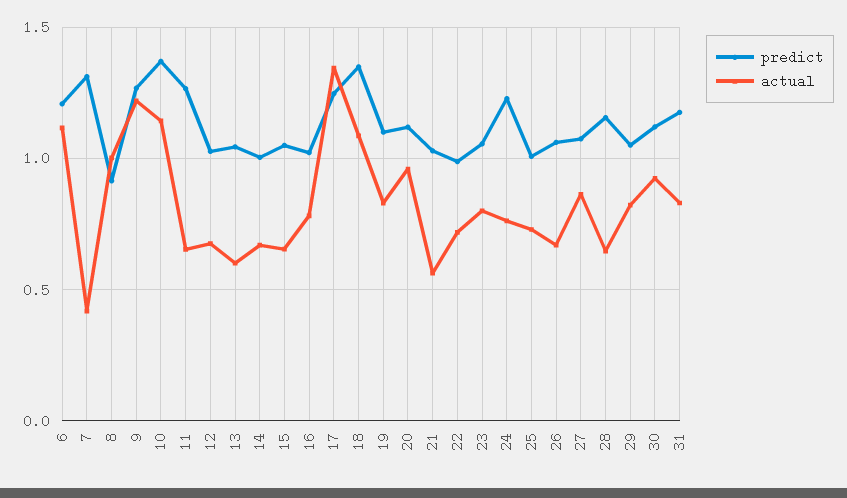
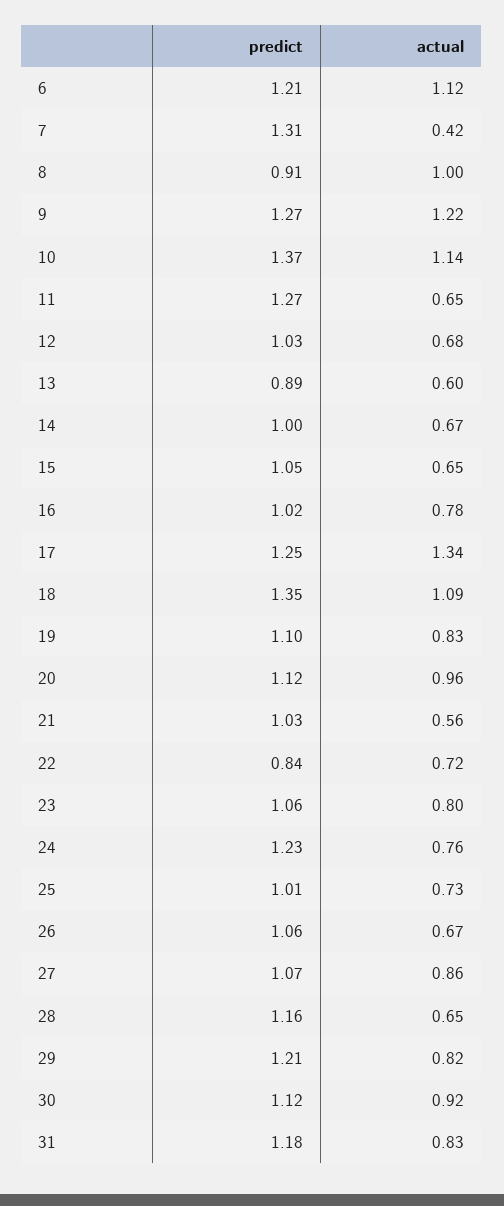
predict, 13: 1.05 -> 0.89
predict, 22: 1 -> 0.84
predict, 29: 1.05 -> 1.21

